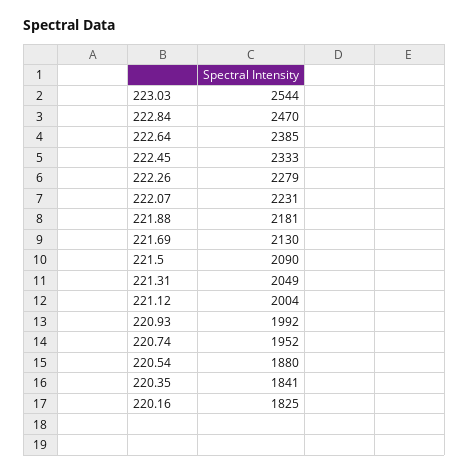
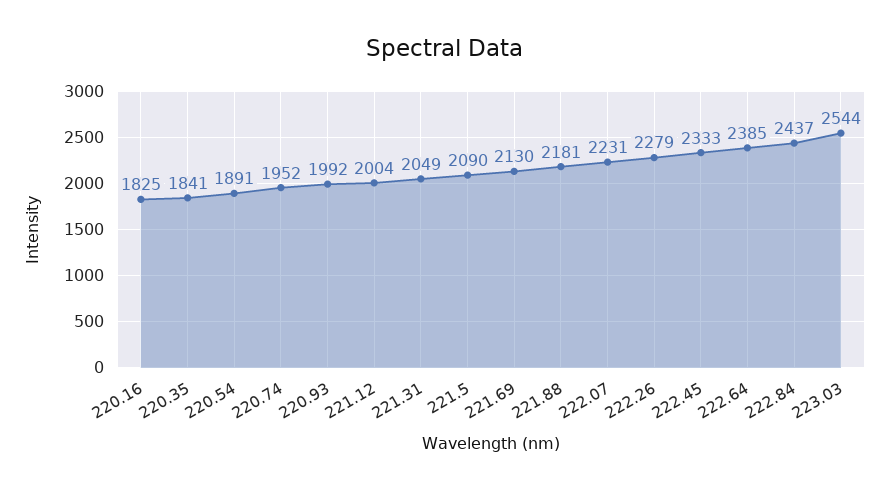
222.84: 2470 -> 2437
220.54: 1880 -> 1891

